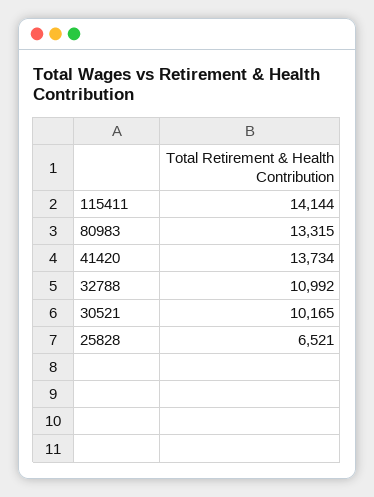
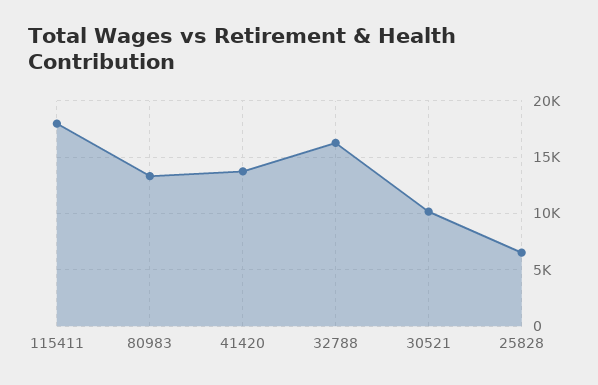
115411: 14144 -> 18000
32788: 10992 -> 16000

